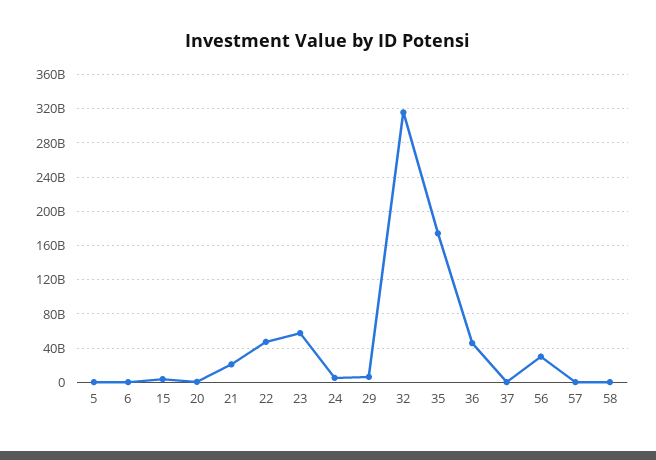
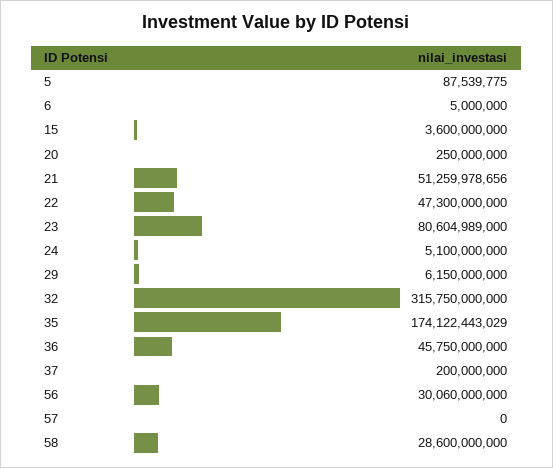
21: 20000000000 -> 51259978656
23: 60000000000 -> 80604989000
58: 0 -> 28600000000

